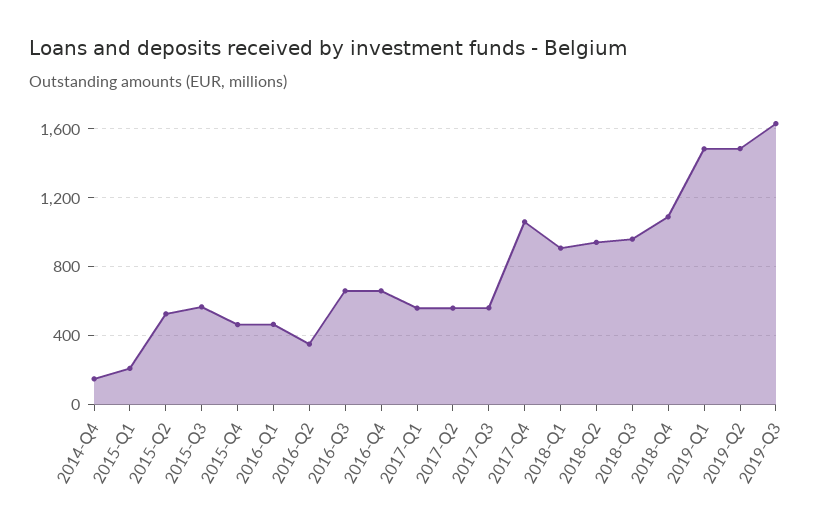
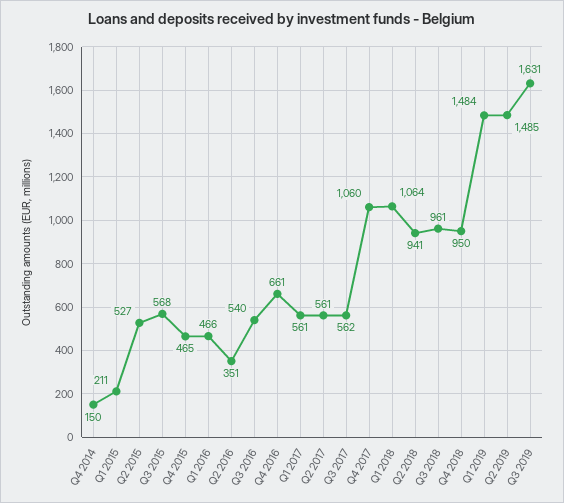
2016-Q3: 650 -> 540
2018-Q1: 900 -> 1064
2018-Q4: 1100 -> 950

